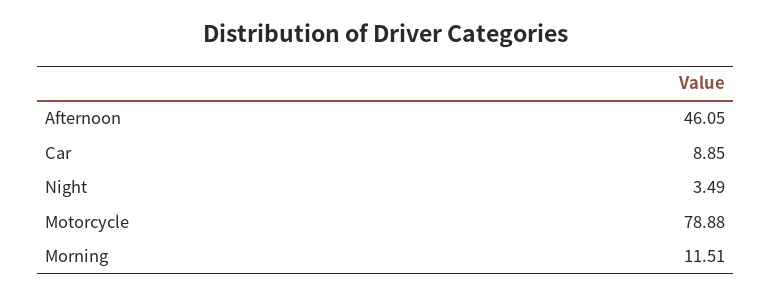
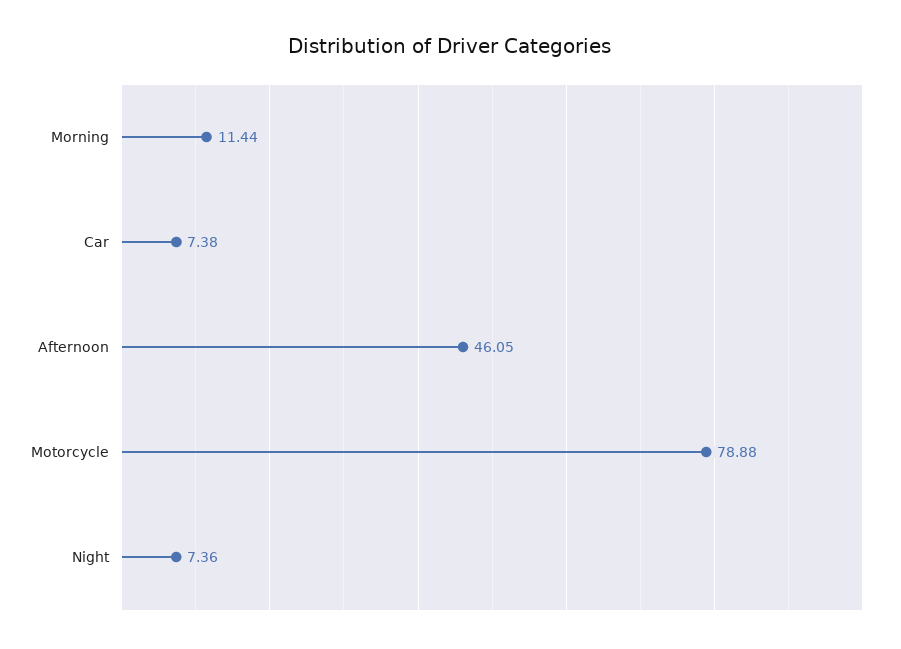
Car: 8.85 -> 7.38
Night: 3.49 -> 7.36
Morning: 11.51 -> 11.44

